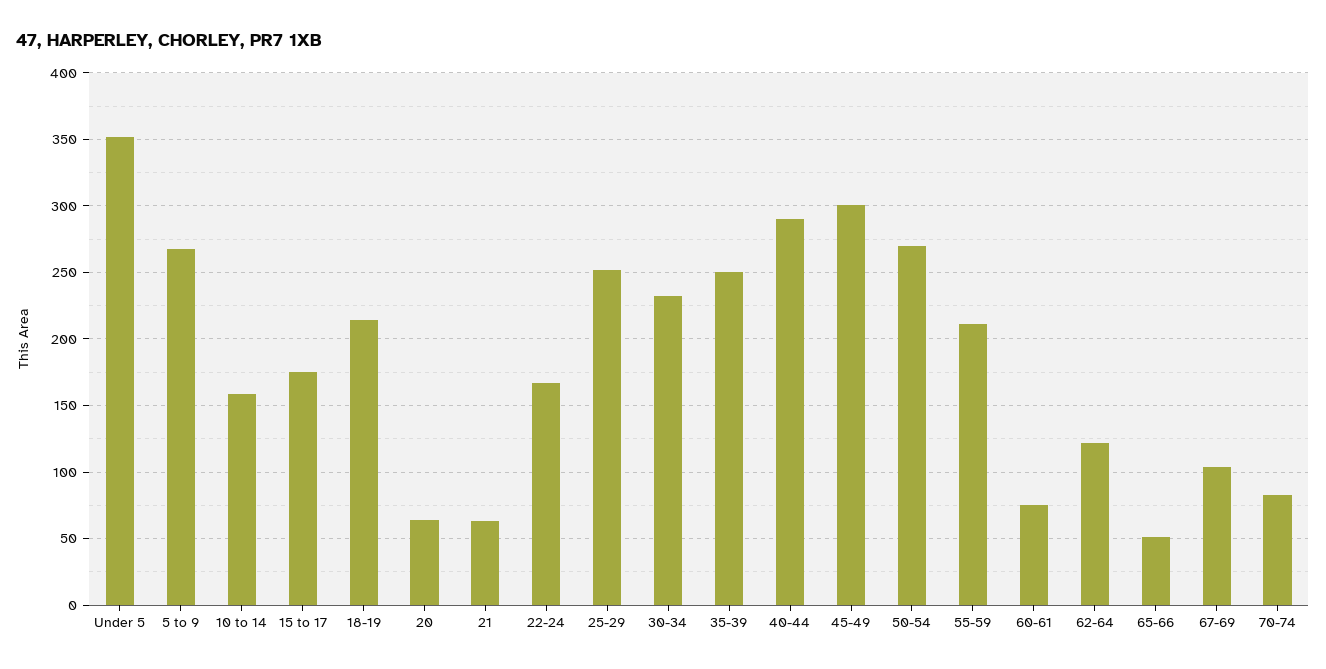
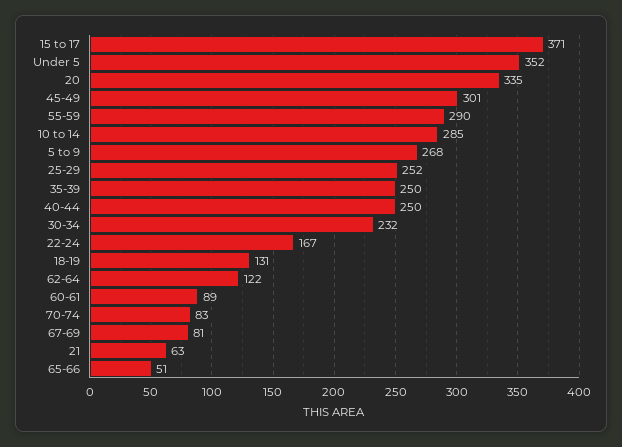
10 to 14: 160 -> 285
15 to 17: 175 -> 371
18-19: 215 -> 131
20: 65 -> 335
40-44: 290 -> 250
50-54: 270 -> none
55-59: 210 -> 290
60-61: 75 -> 89
67-69: 105 -> 81

